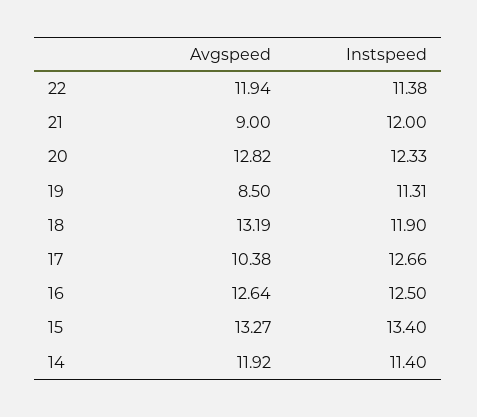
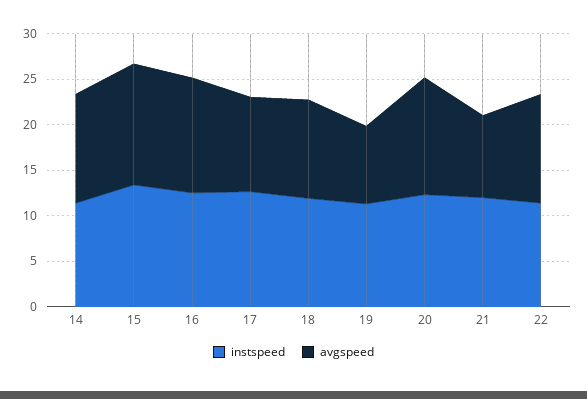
Avgspeed, 18: 13.19 -> 11

